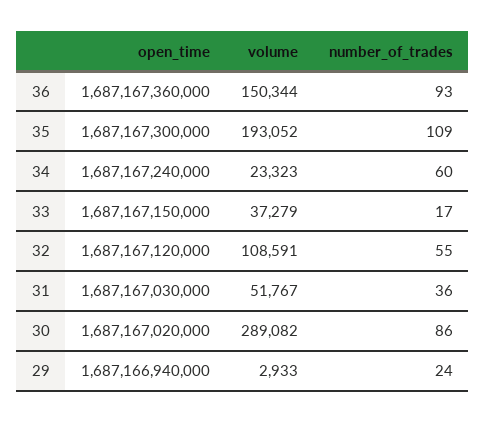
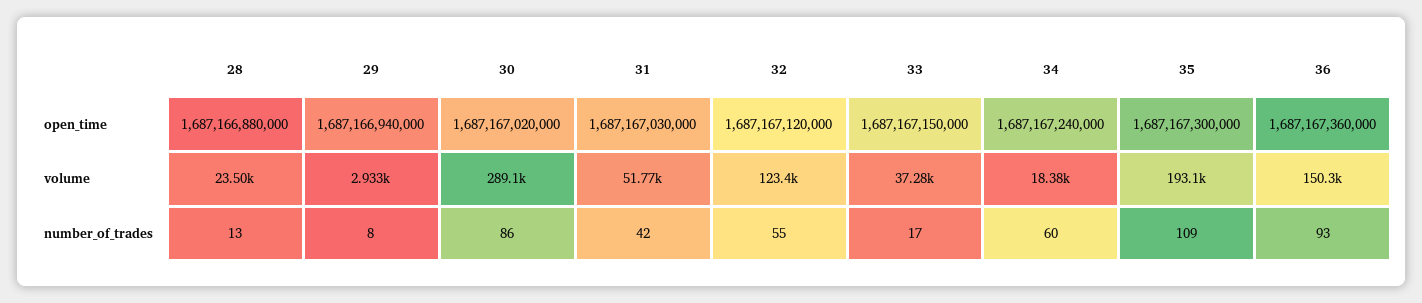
volume, 34: 23323 -> 18380
volume, 32: 108591 -> 123400
number_of_trades, 31: 36 -> 42
number_of_trades, 29: 24 -> 8
open_time, 28: none -> 1687166880000
volume, 28: none -> 23500
number_of_trades, 28: none -> 13

